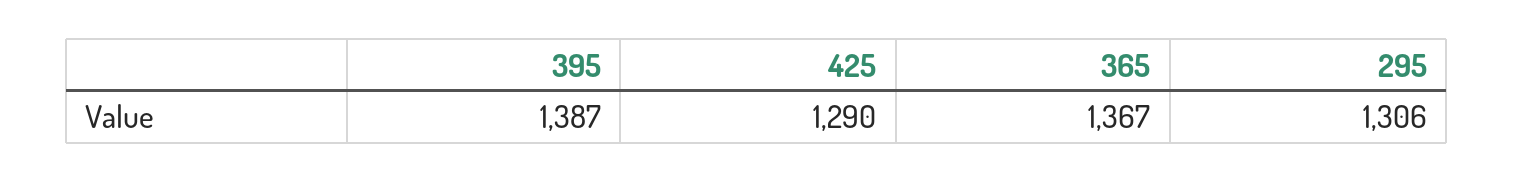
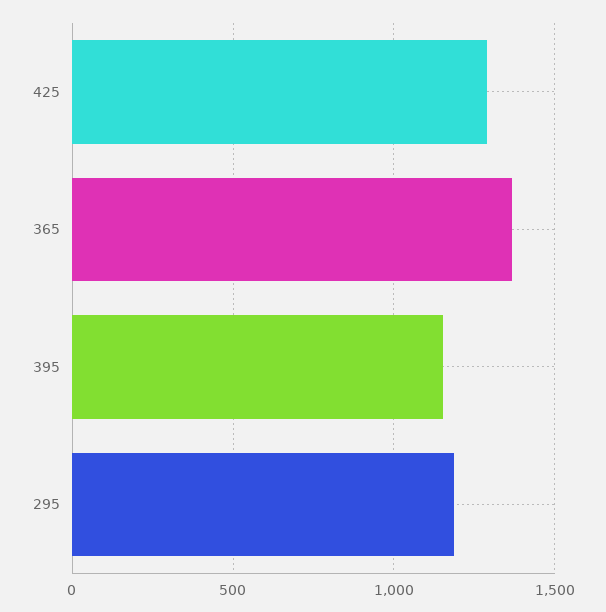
395: 1387 -> 1150
295: 1306 -> 1200

